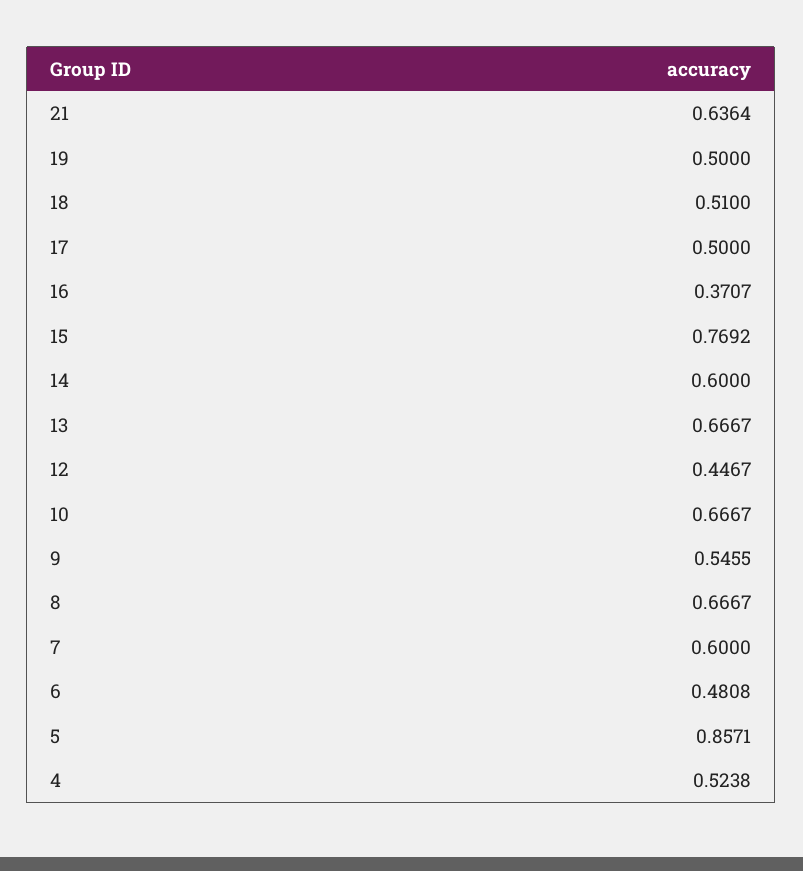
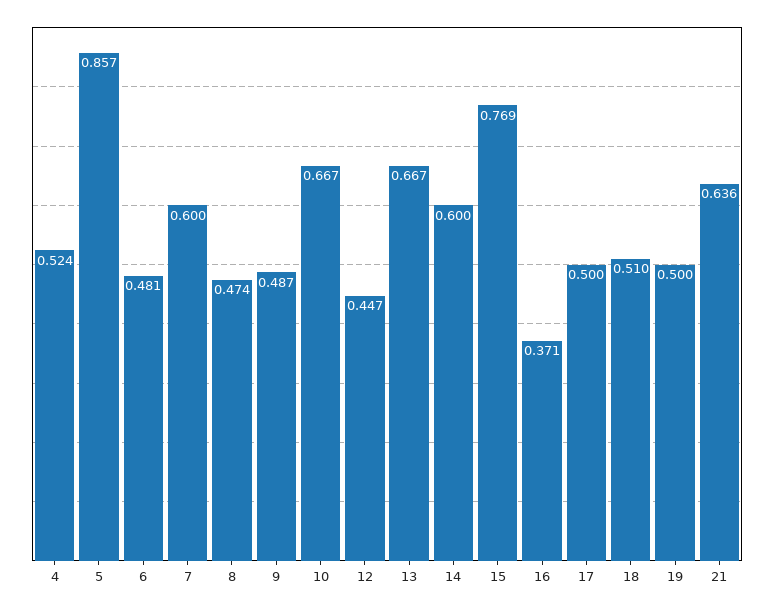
9: 0.5455 -> 0.487
8: 0.6667 -> 0.474

